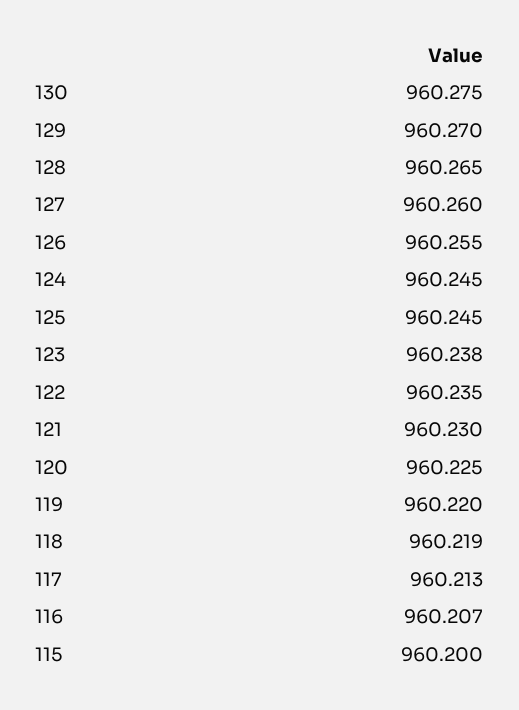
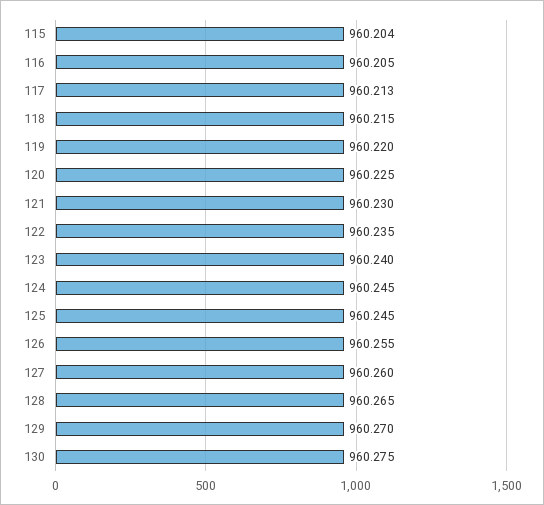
123: 960.238 -> 960.24
118: 960.219 -> 960.215
116: 960.207 -> 960.205
115: 960.2 -> 960.204

